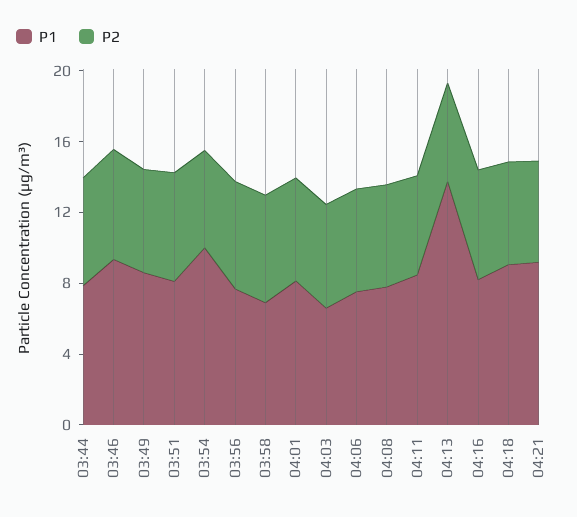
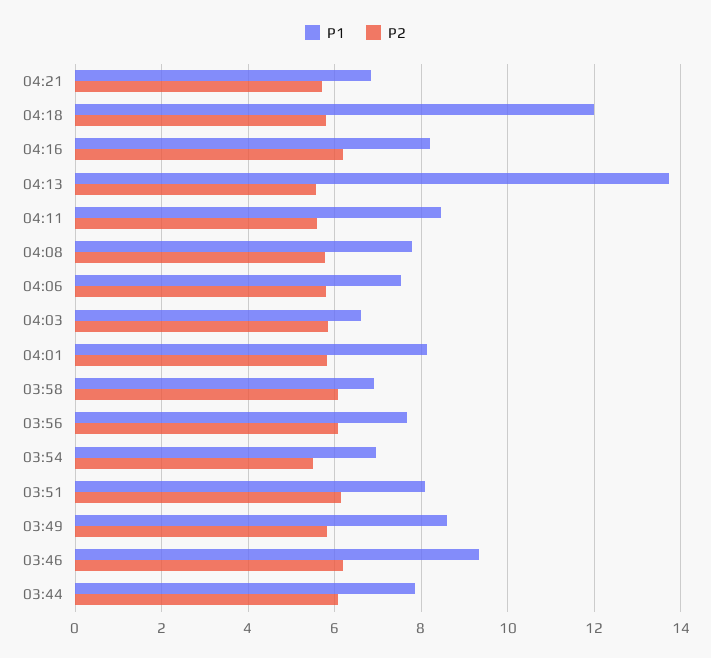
P1, 03:54: 10 -> 7
P1, 04:18: 9 -> 12
P1, 04:21: 9 -> 6.8

